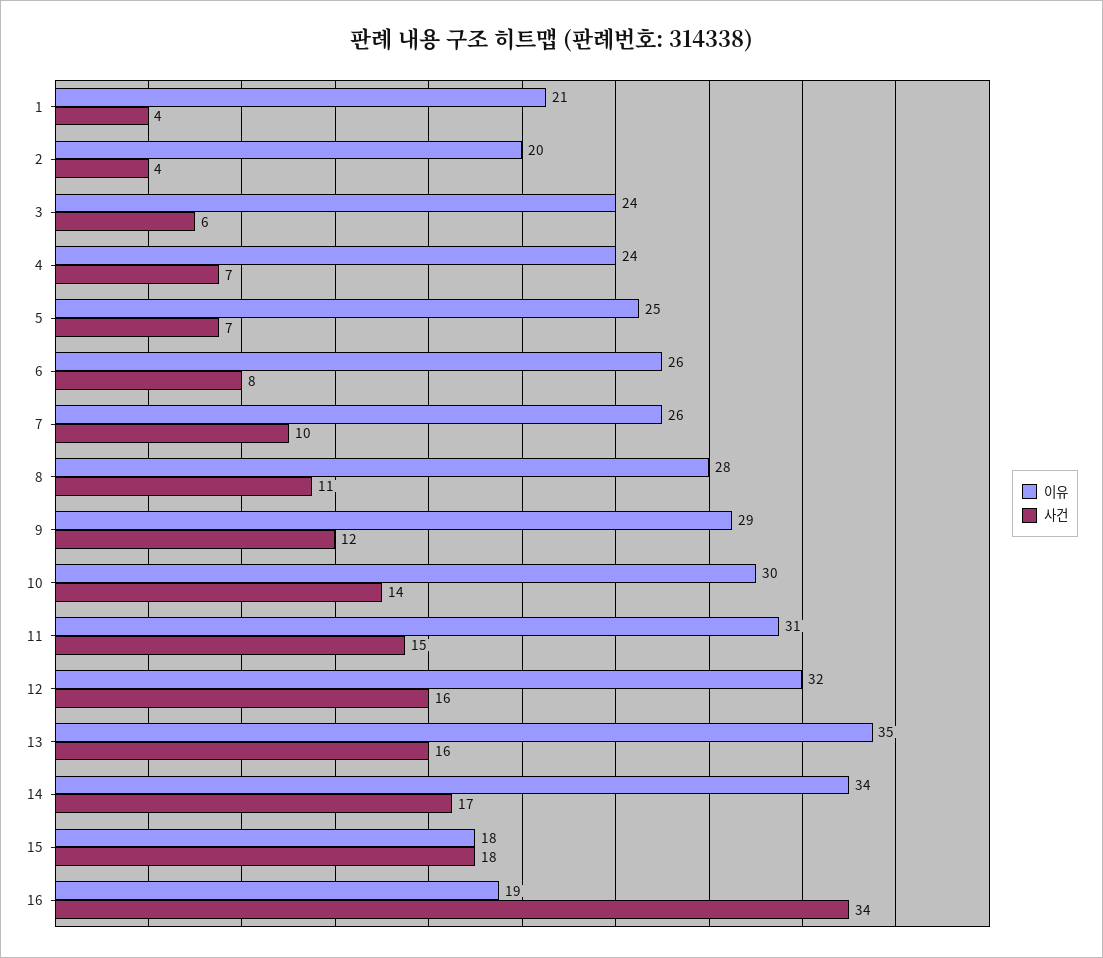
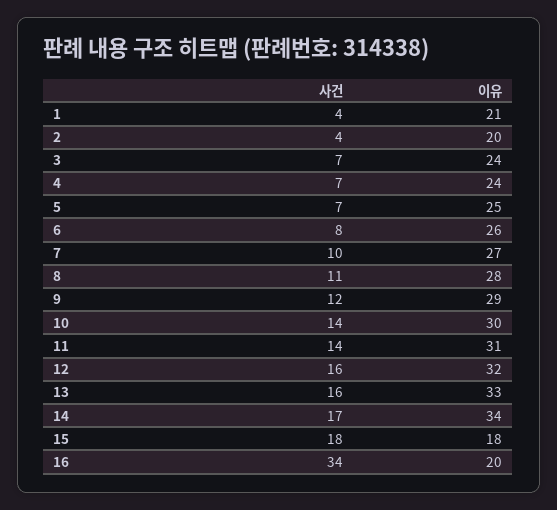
사건, 3: 6 -> 7
이유, 7: 26 -> 27
사건, 11: 15 -> 14
이유, 13: 35 -> 33
이유, 16: 19 -> 20

